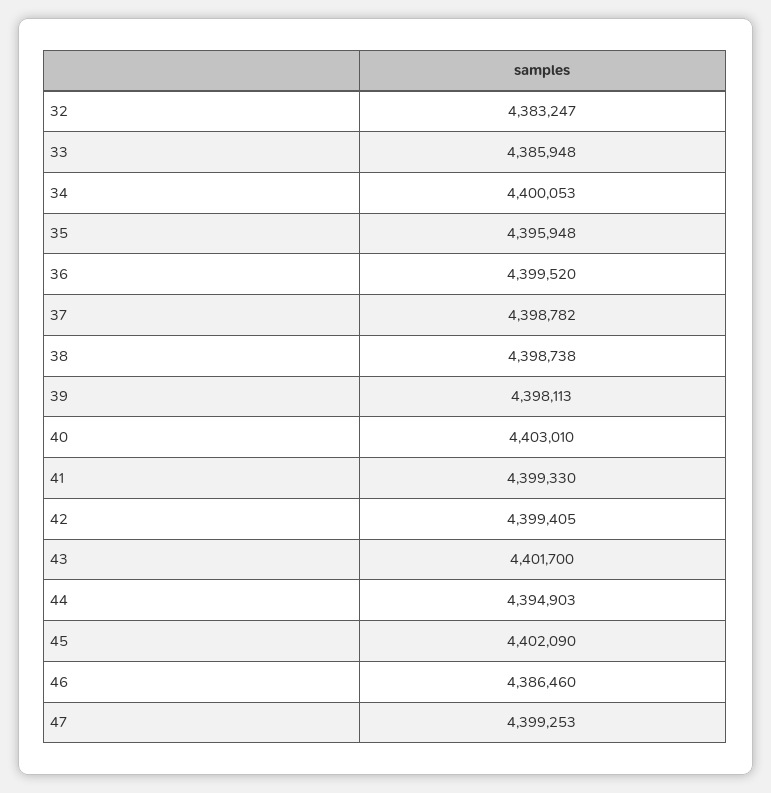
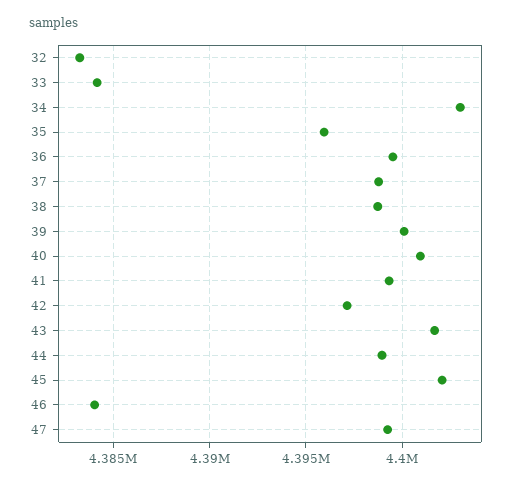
33: 4385948 -> 4384000
34: 4400053 -> 4403000
39: 4398113 -> 4400000
40: 4403010 -> 4401000
42: 4399405 -> 4397000
44: 4394903 -> 4399000
46: 4386460 -> 4384000

